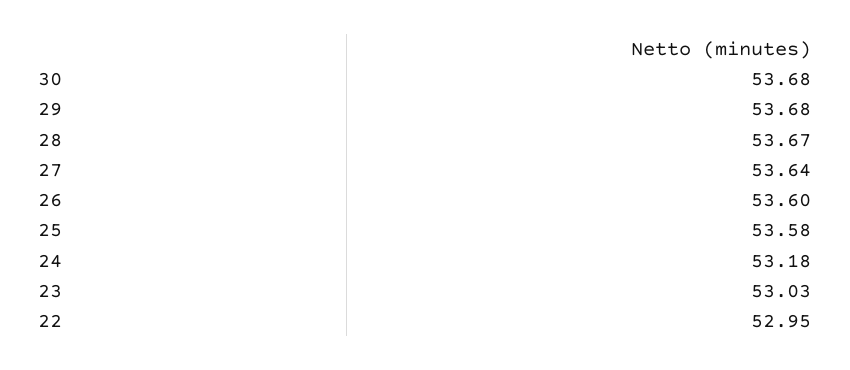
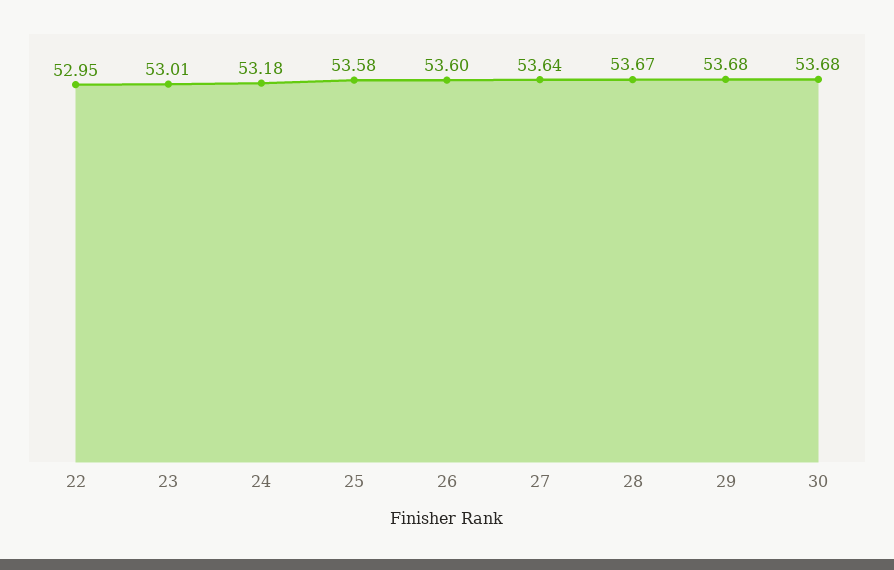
23: 53.03 -> 53.01

